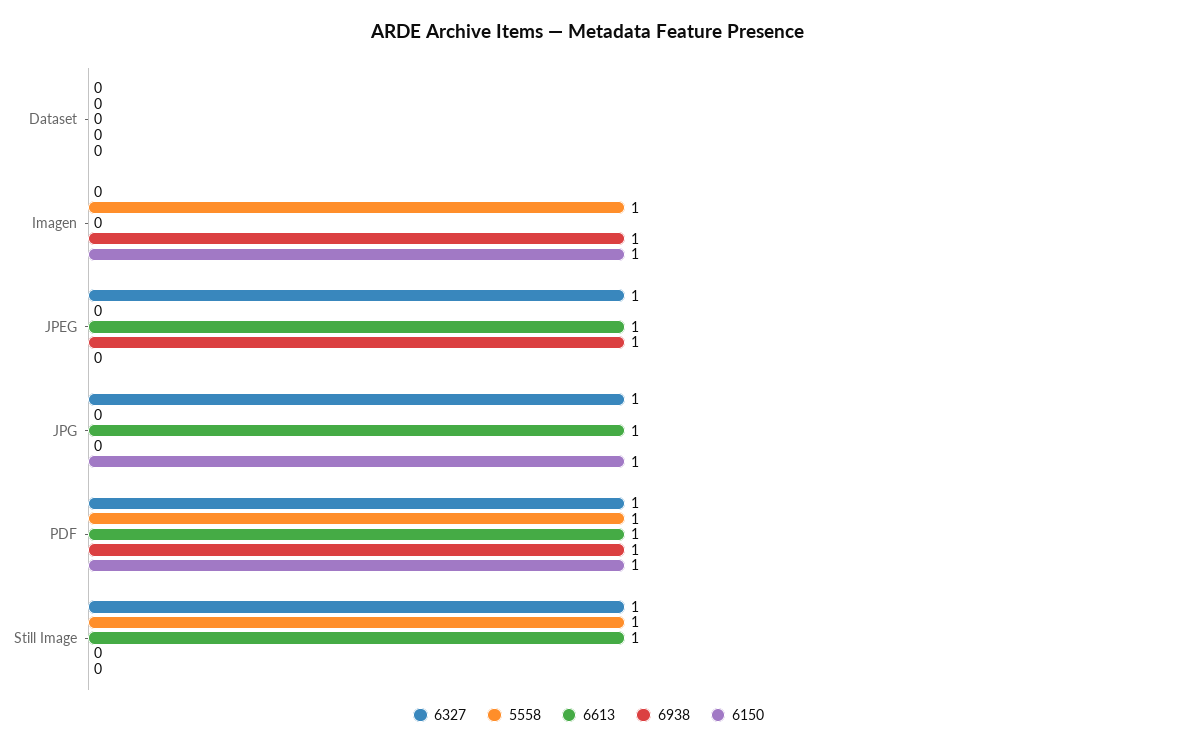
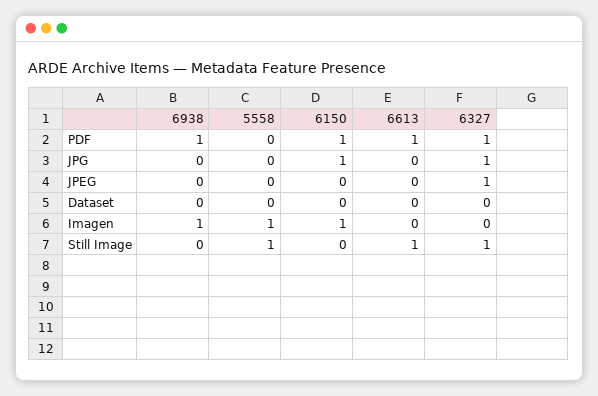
6613, JPEG: 1 -> 0
6938, JPEG: 1 -> 0
6613, JPG: 1 -> 0
5558, PDF: 1 -> 0

